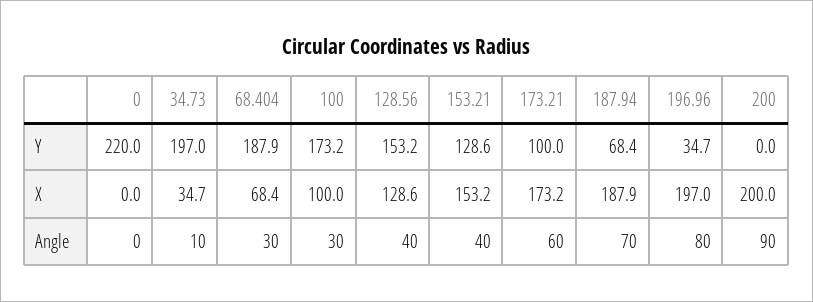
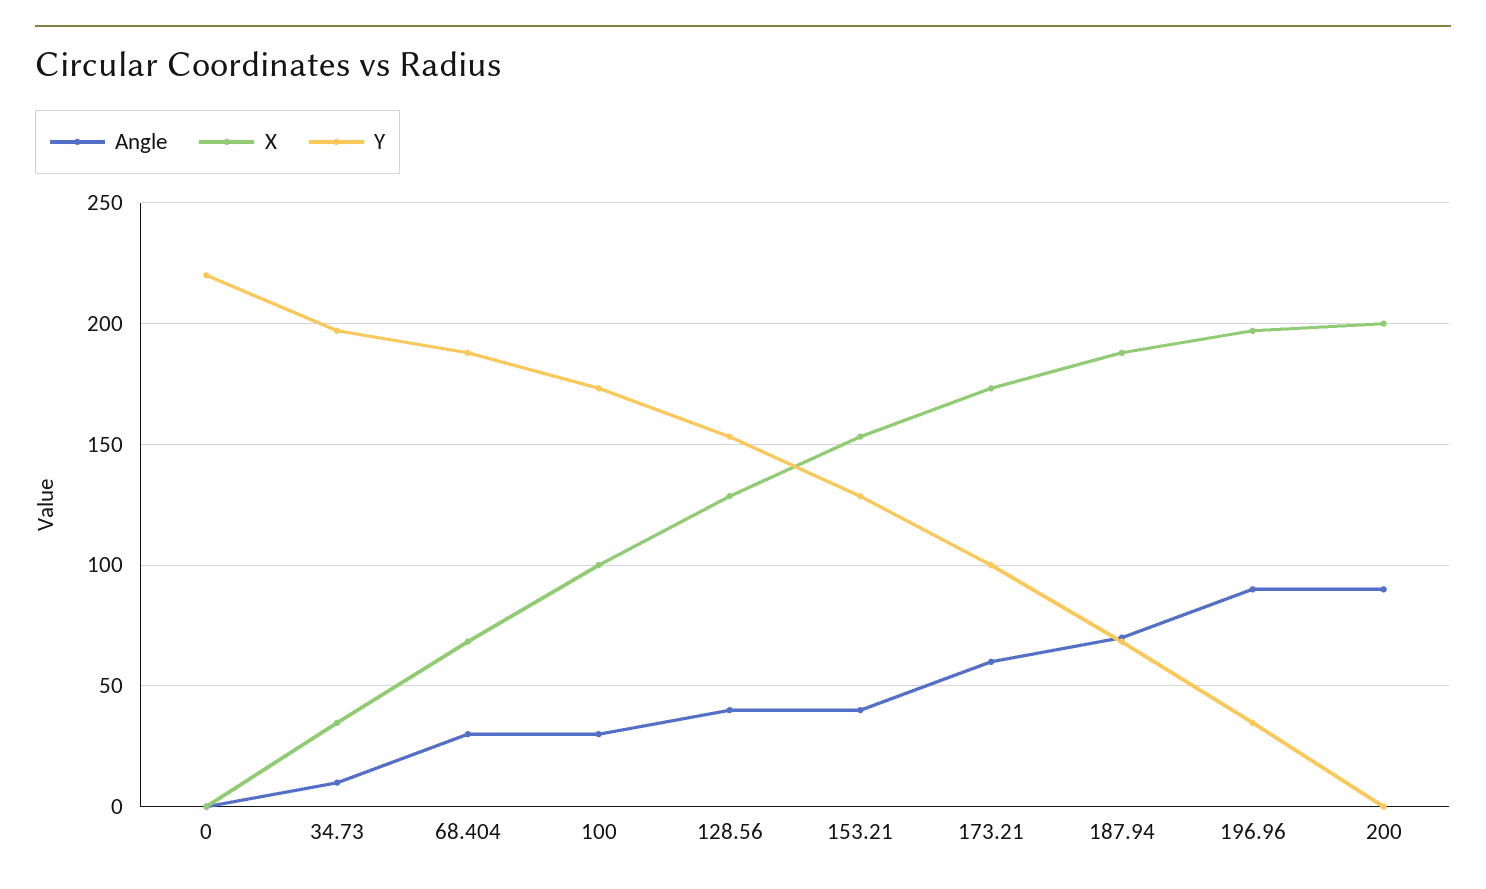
Angle, 196.96: 80 -> 90

